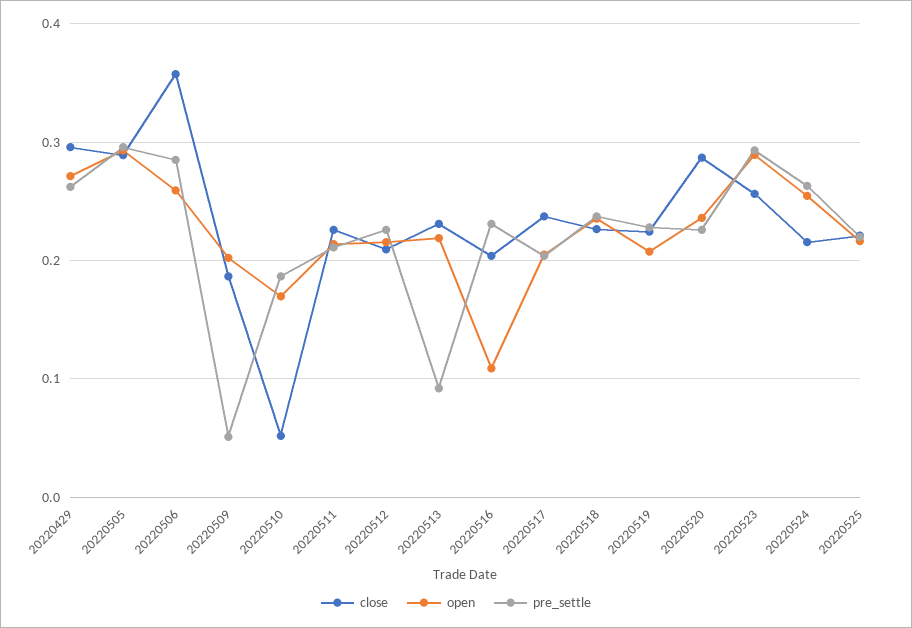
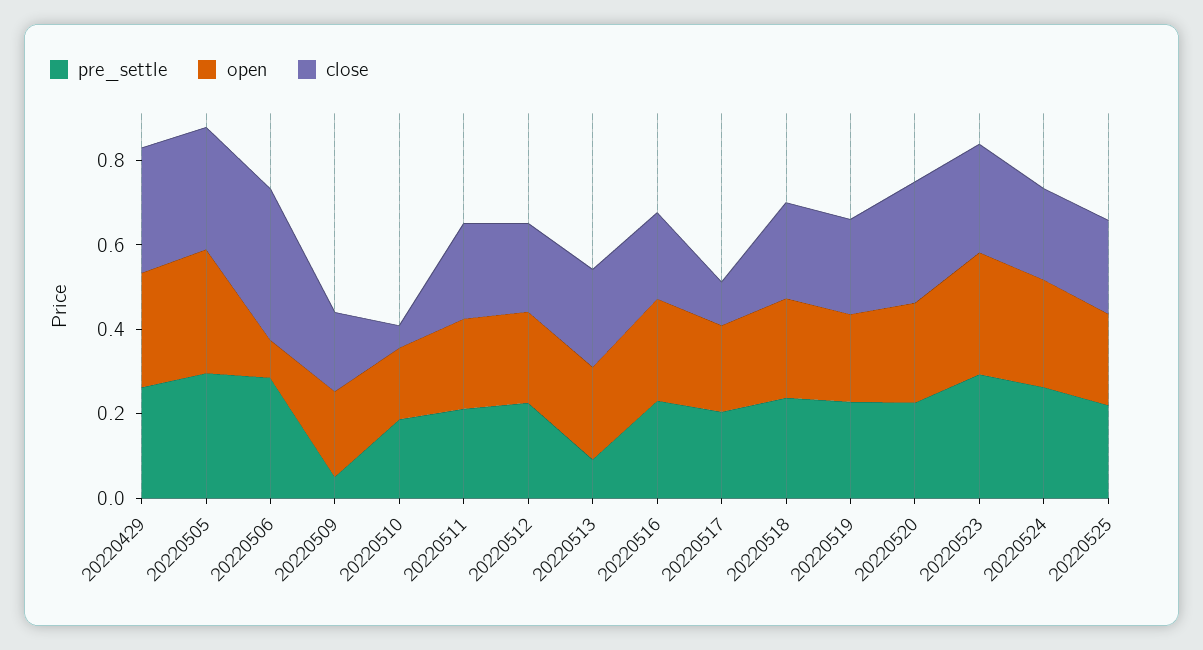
open, 20220506: 0.26 -> 0.1
open, 20220516: 0.11 -> 0.25
close, 20220517: 0.24 -> 0.1

